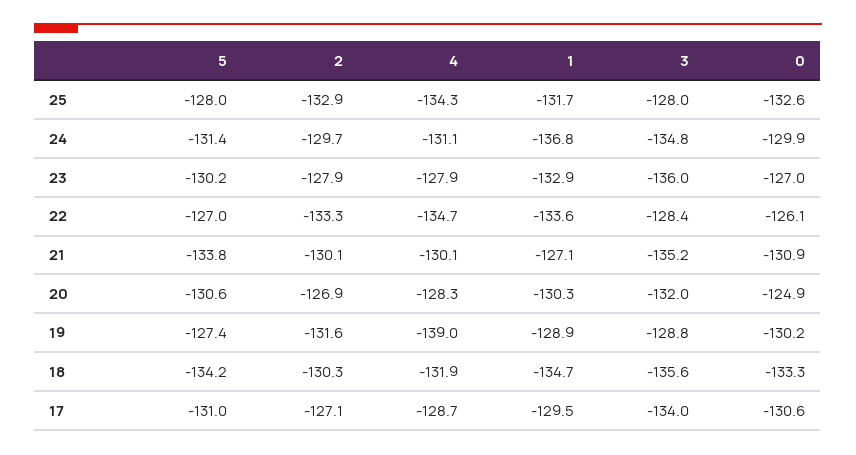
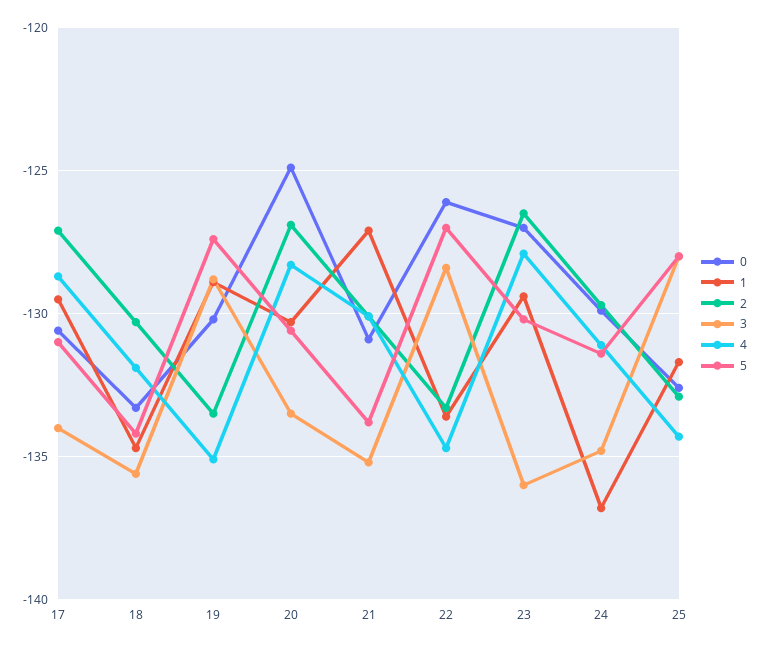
2, 23: -127.9 -> -126.5
1, 23: -132.9 -> -129.5
3, 20: -132 -> -133.5
2, 19: -131.6 -> -133.5
4, 19: -139 -> -135

